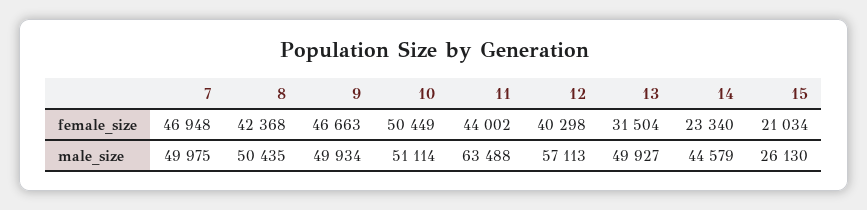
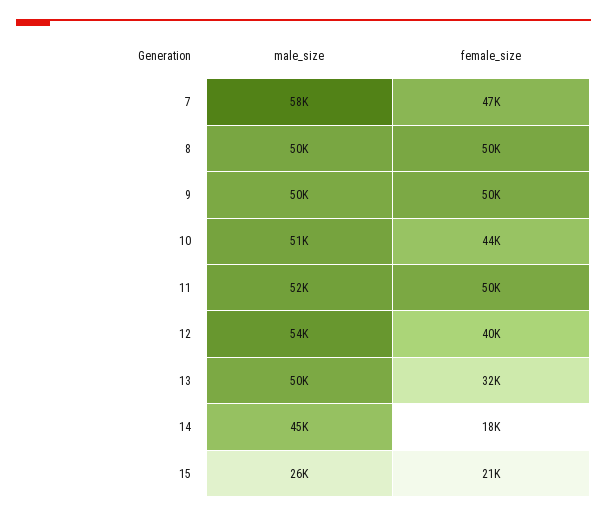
8, female_size: 42368 -> 50000
9, female_size: 46663 -> 50000
10, female_size: 50449 -> 44000
11, female_size: 44002 -> 50000
14, female_size: 23340 -> 18000
7, male_size: 49975 -> 58000
11, male_size: 63488 -> 52000
12, male_size: 57113 -> 54000

